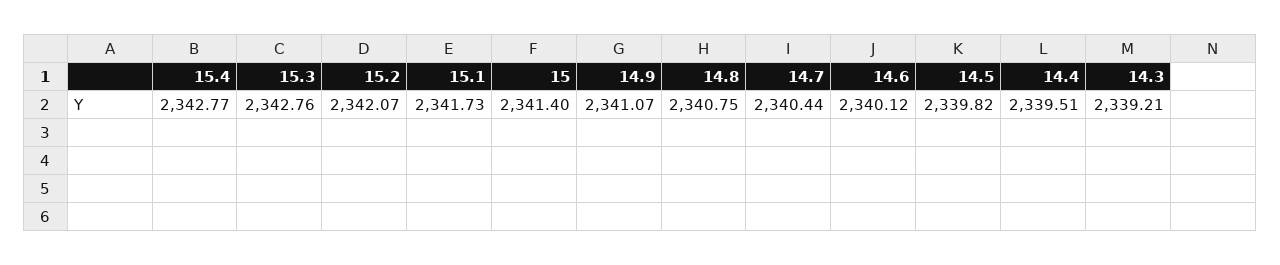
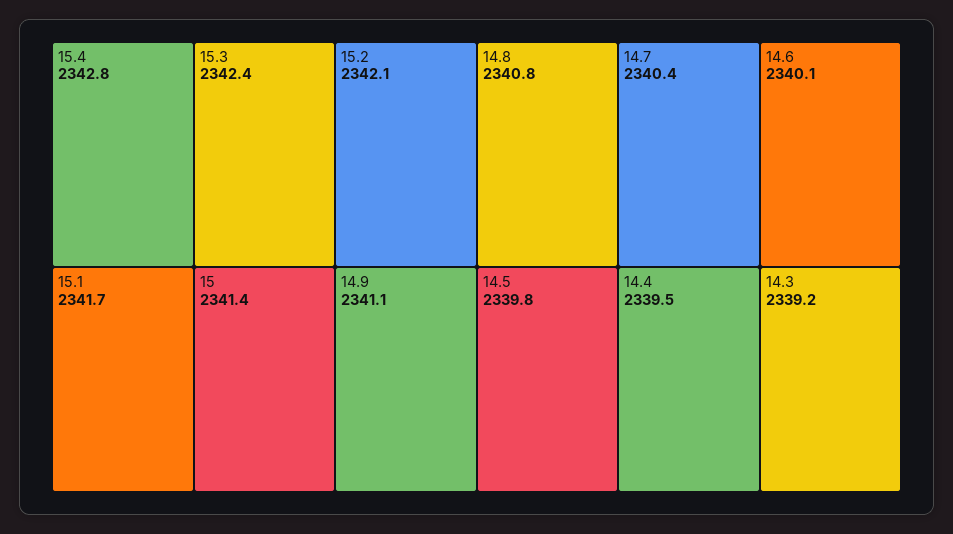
15.3: 2342.76 -> 2342.4

